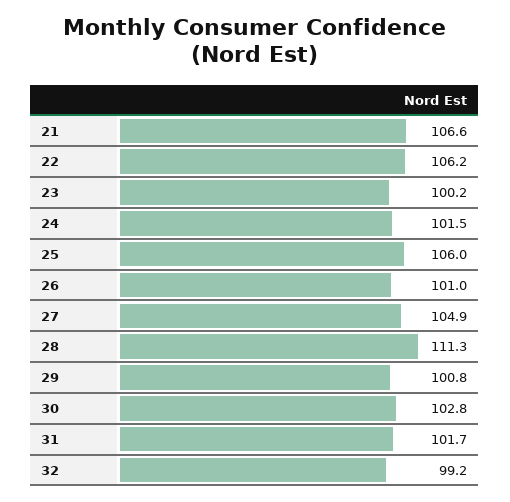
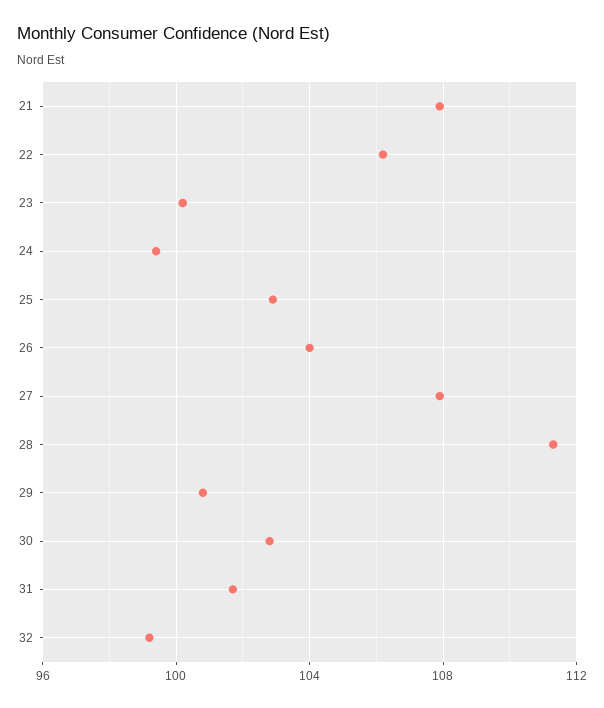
21: 106.6 -> 108
24: 101.5 -> 99.5
25: 106 -> 103
26: 101 -> 104
27: 104.9 -> 108

